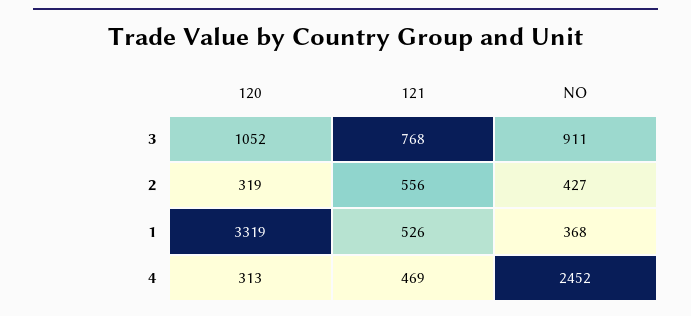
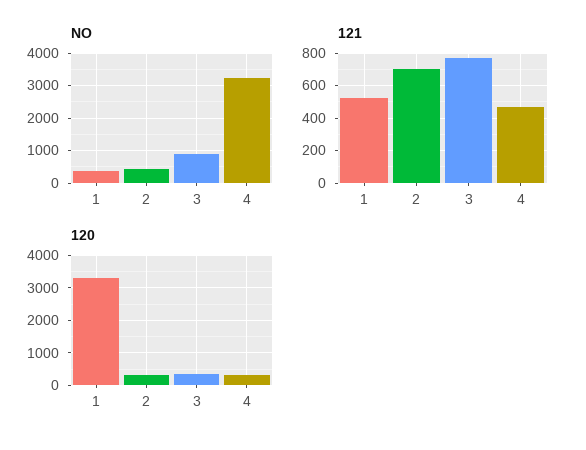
120, 3: 1052 -> 400
121, 2: 556 -> 700
NO, 4: 2452 -> 3200

